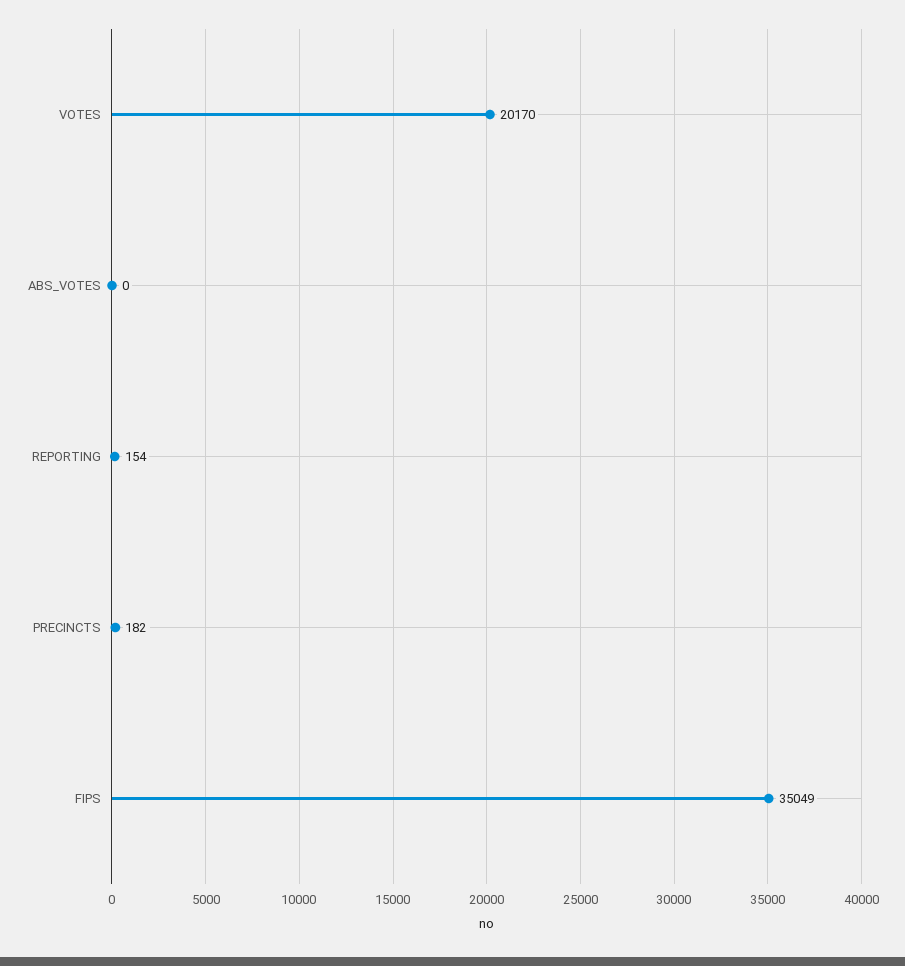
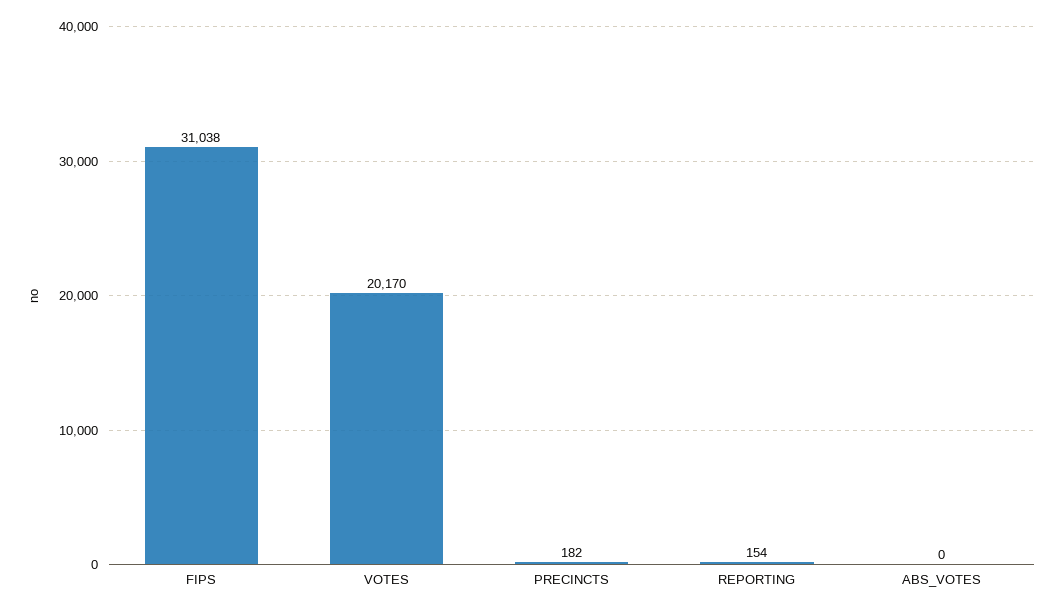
FIPS: 35049 -> 31038

